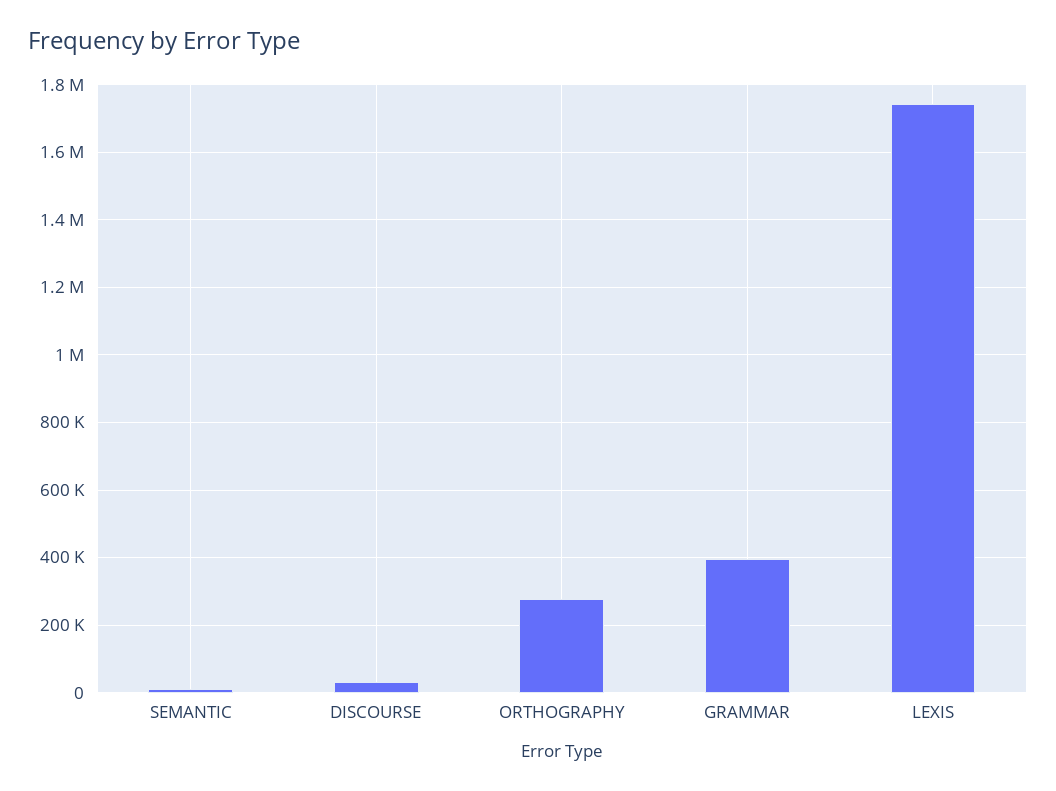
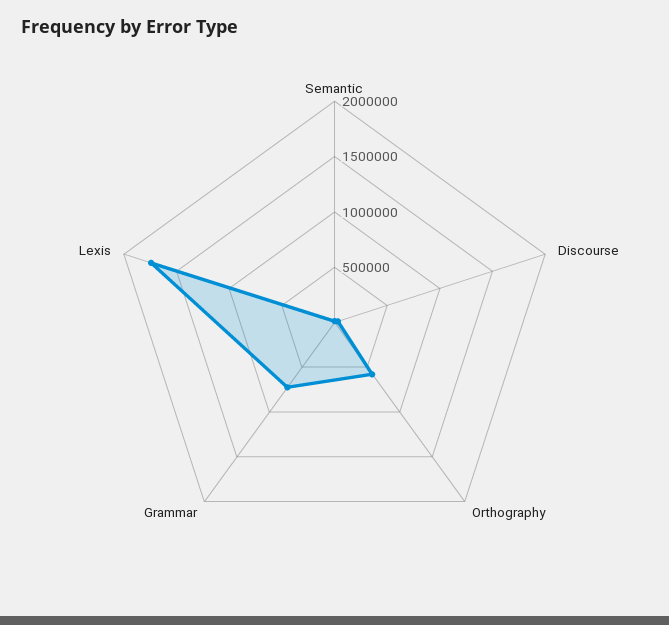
ORTHOGRAPHY: 280000 -> 600000
GRAMMAR: 400000 -> 700000

